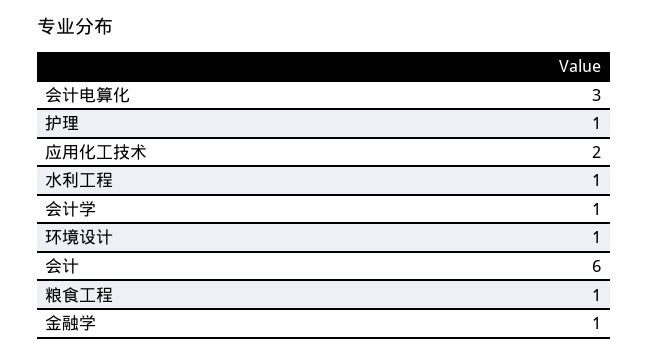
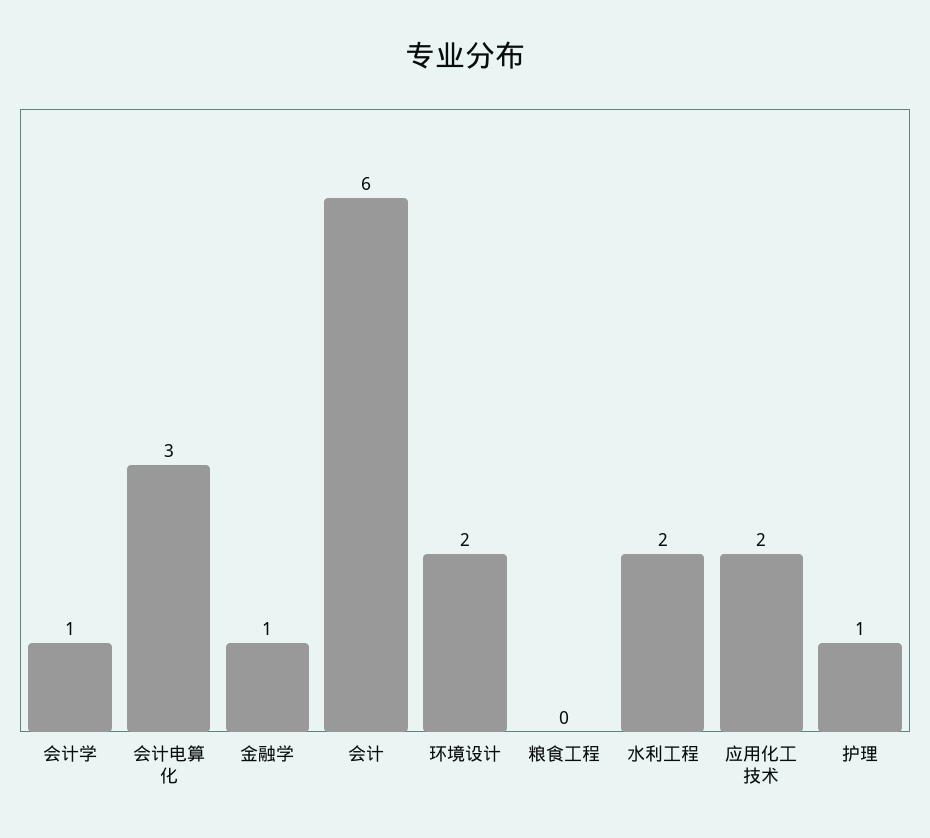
水利工程: 1 -> 2
环境设计: 1 -> 2
粮食工程: 1 -> 0

